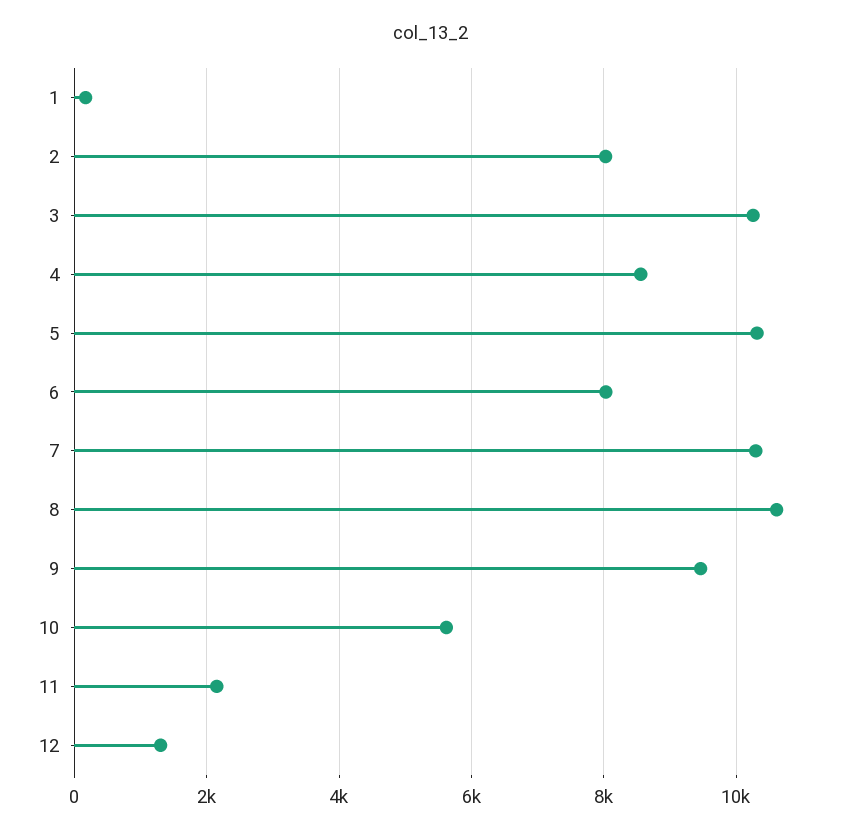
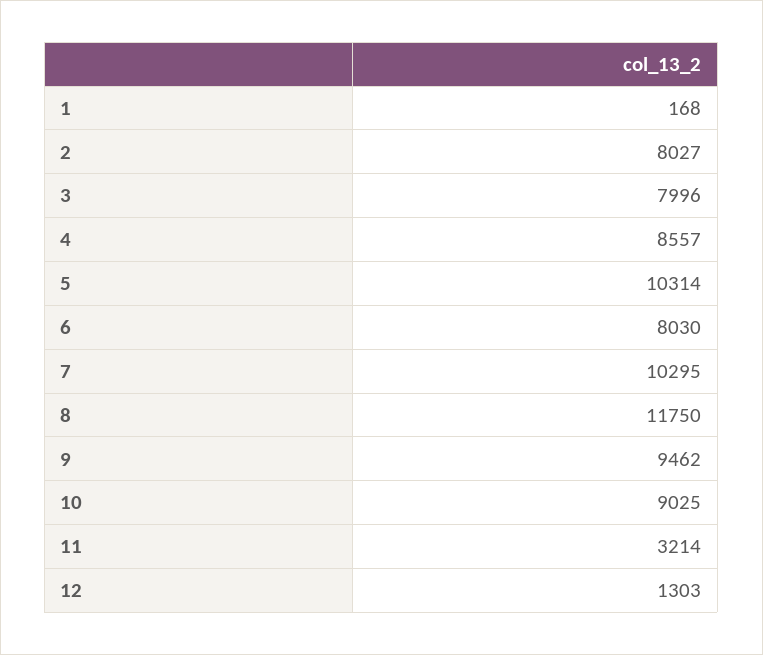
3: 10200 -> 7996
8: 10600 -> 11750
10: 5600 -> 9025
11: 2200 -> 3214

